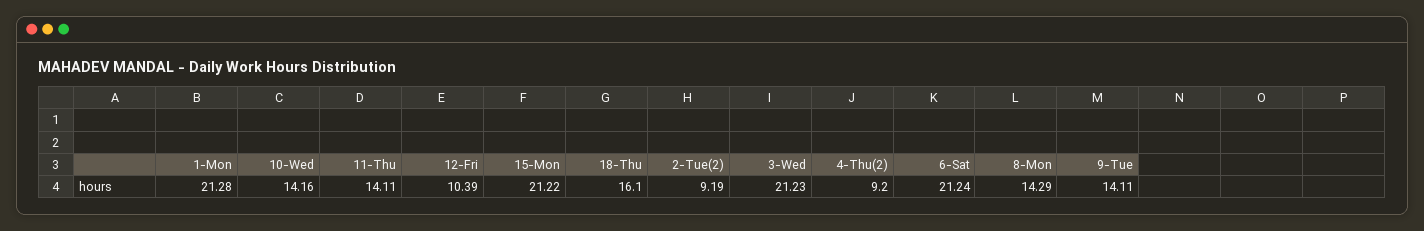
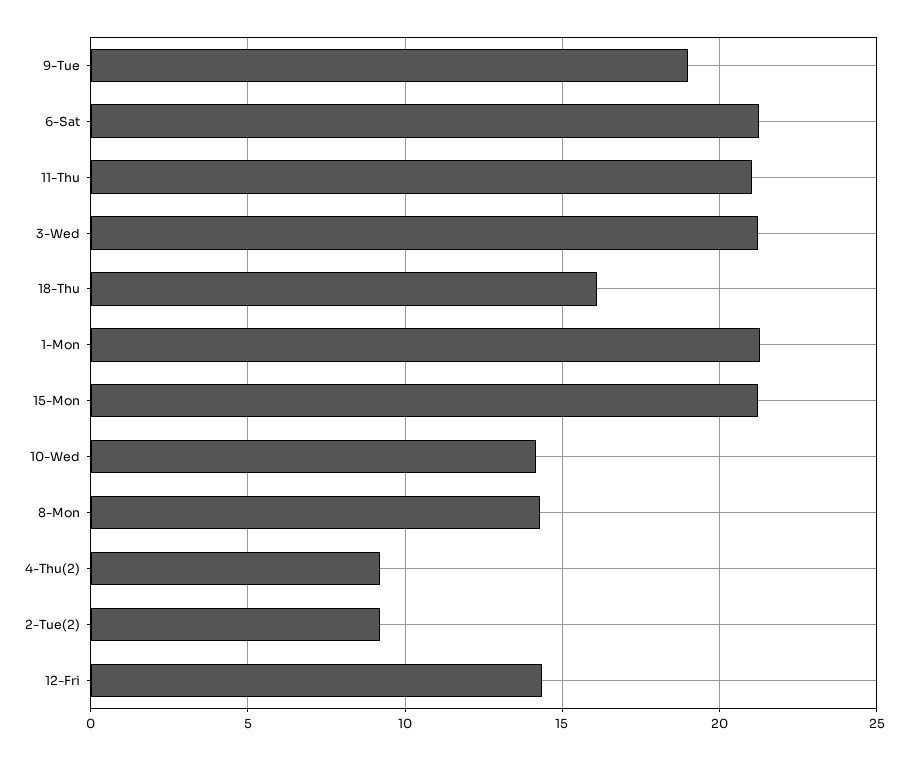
11-Thu: 14.11 -> 21
12-Fri: 10.39 -> 14.5
9-Tue: 14.11 -> 19

